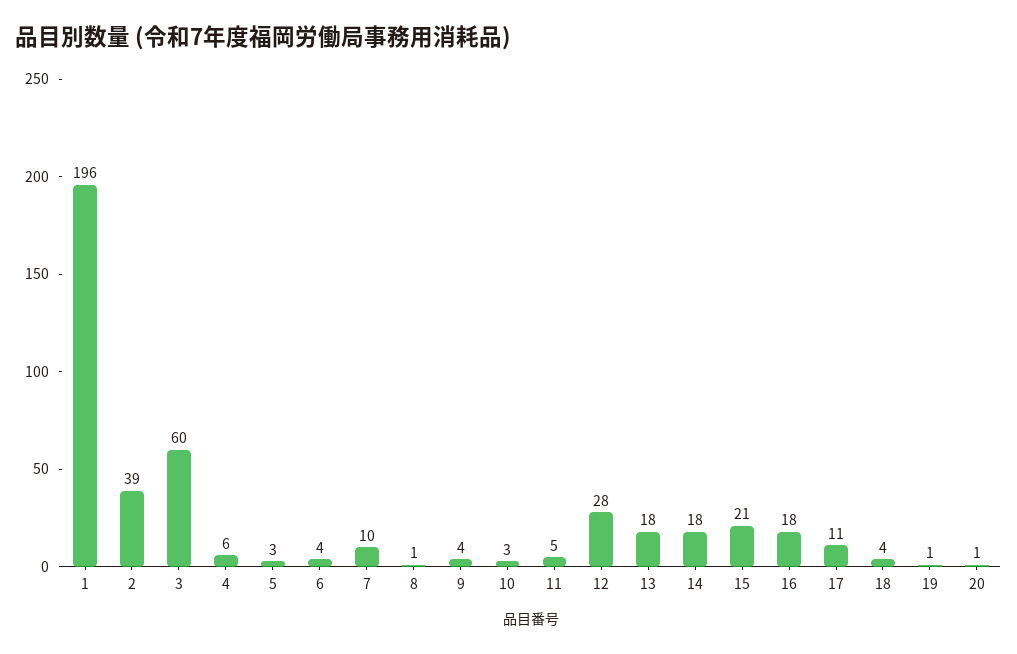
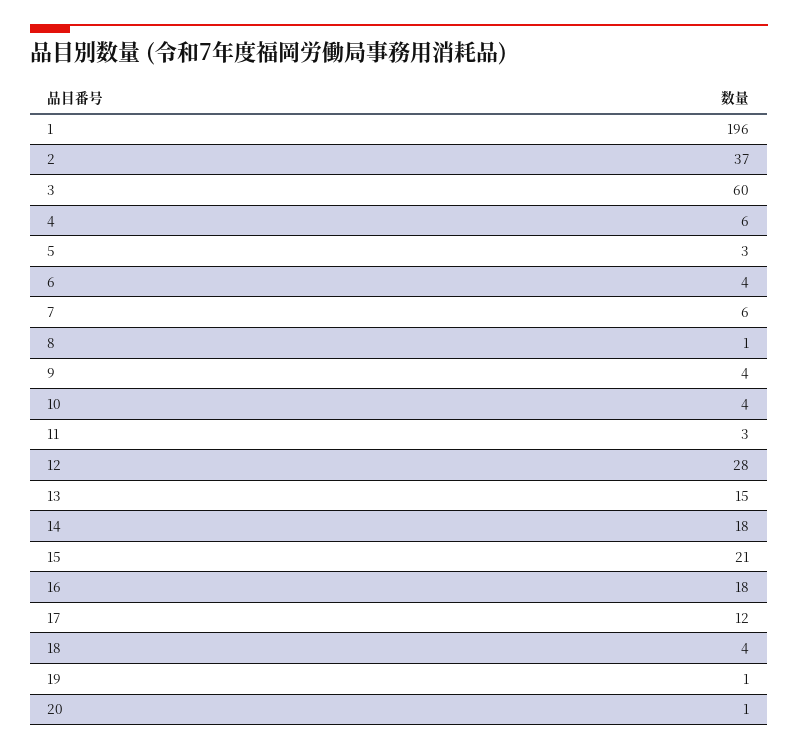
2: 39 -> 37
7: 10 -> 6
10: 3 -> 4
11: 5 -> 3
13: 18 -> 15
17: 11 -> 12

